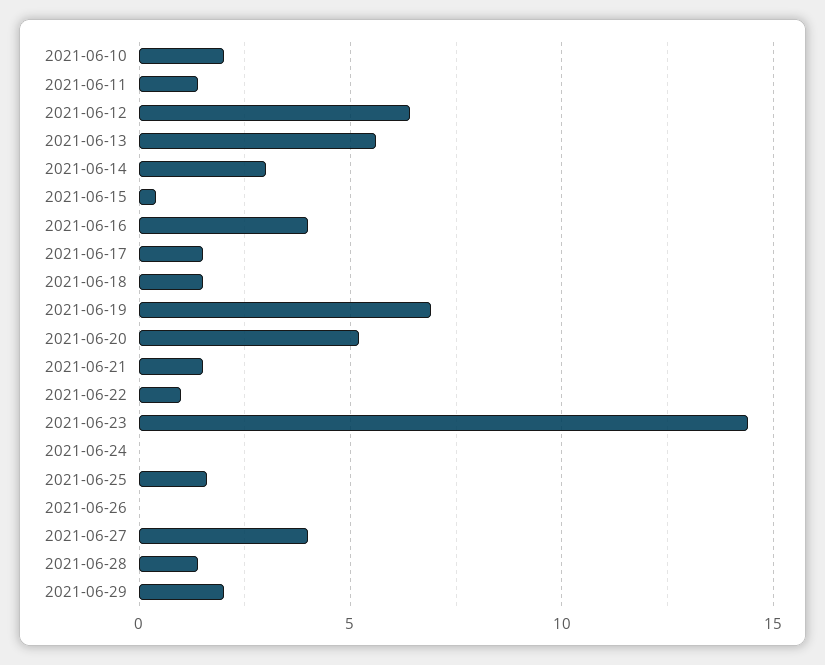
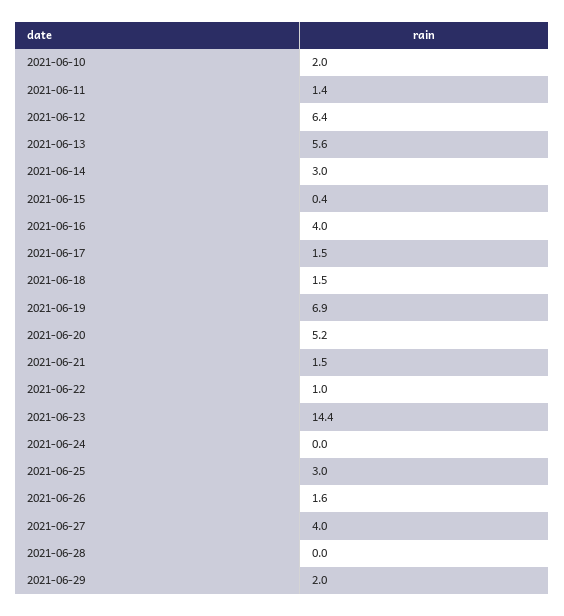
2021-06-25: 1.5 -> 3
2021-06-26: 0 -> 1.6
2021-06-28: 1.5 -> 0

